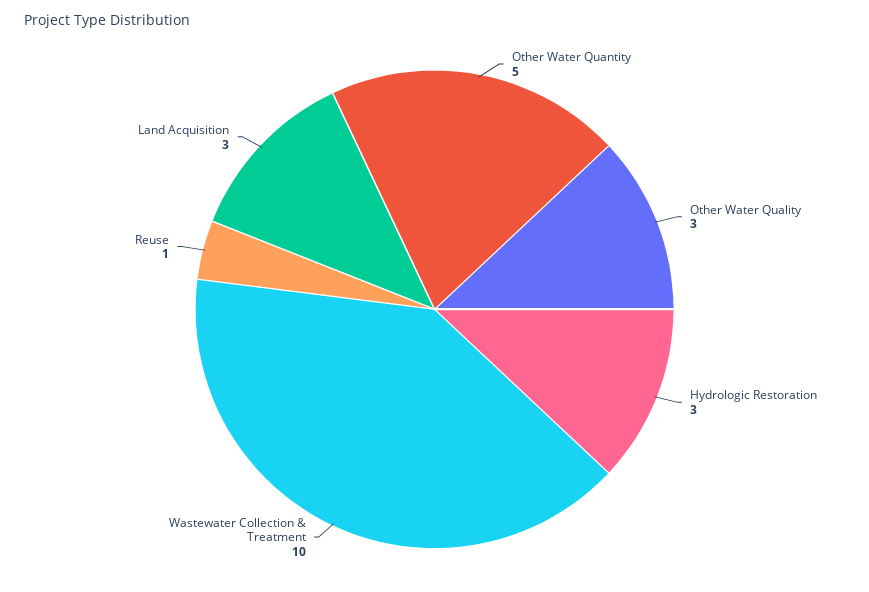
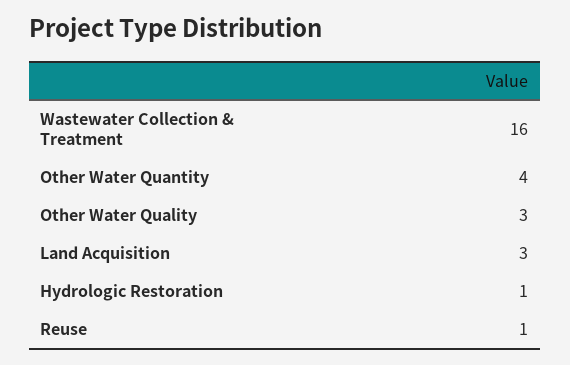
Other Water Quantity: 5 -> 4
Hydrologic Restoration: 3 -> 1
Wastewater Collection & Treatment: 10 -> 16

